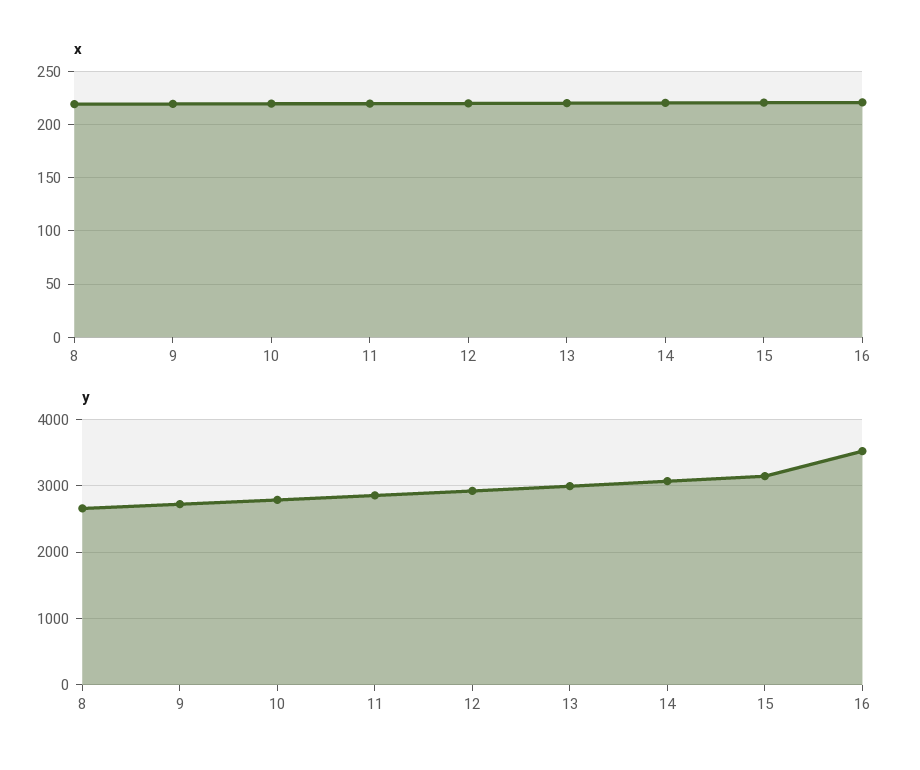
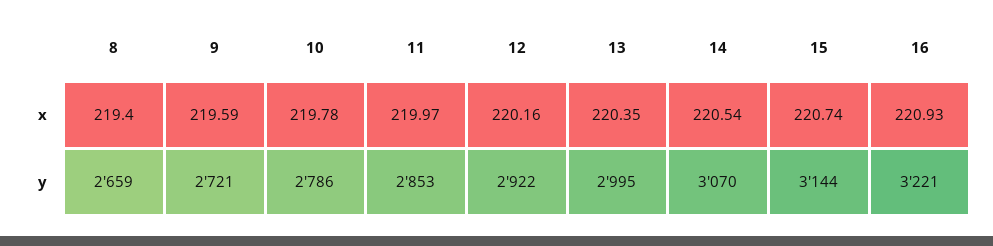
y, 16: 3500 -> 3221

